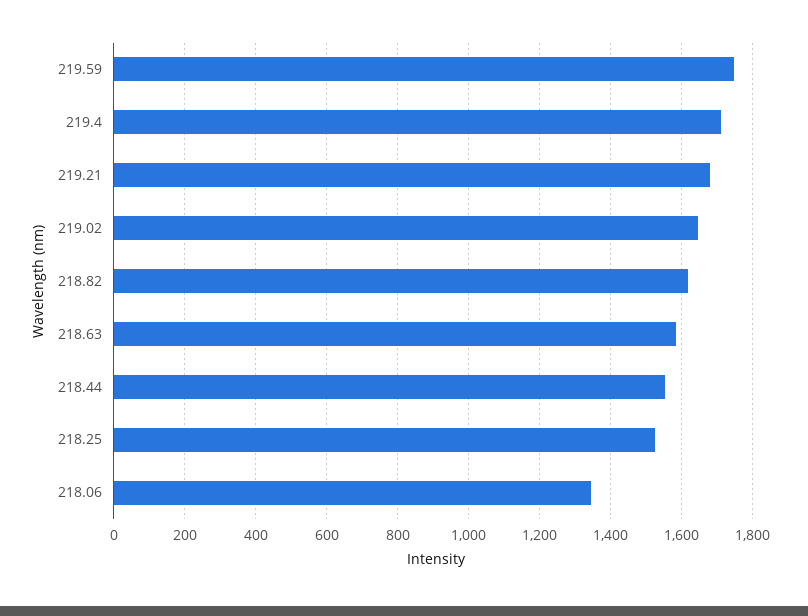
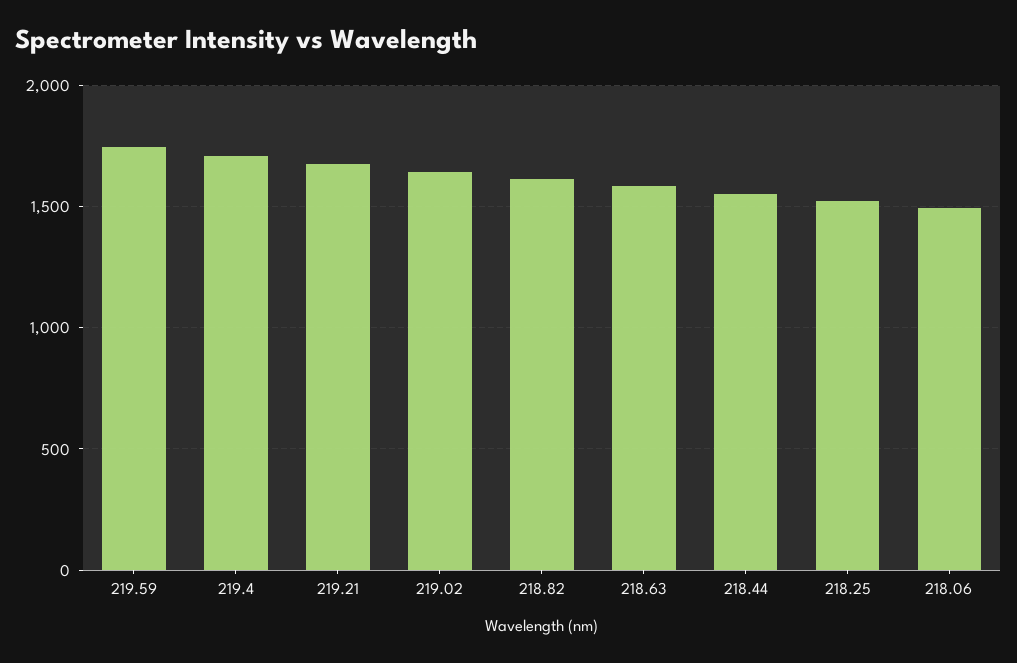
218.06: 1340 -> 1500

